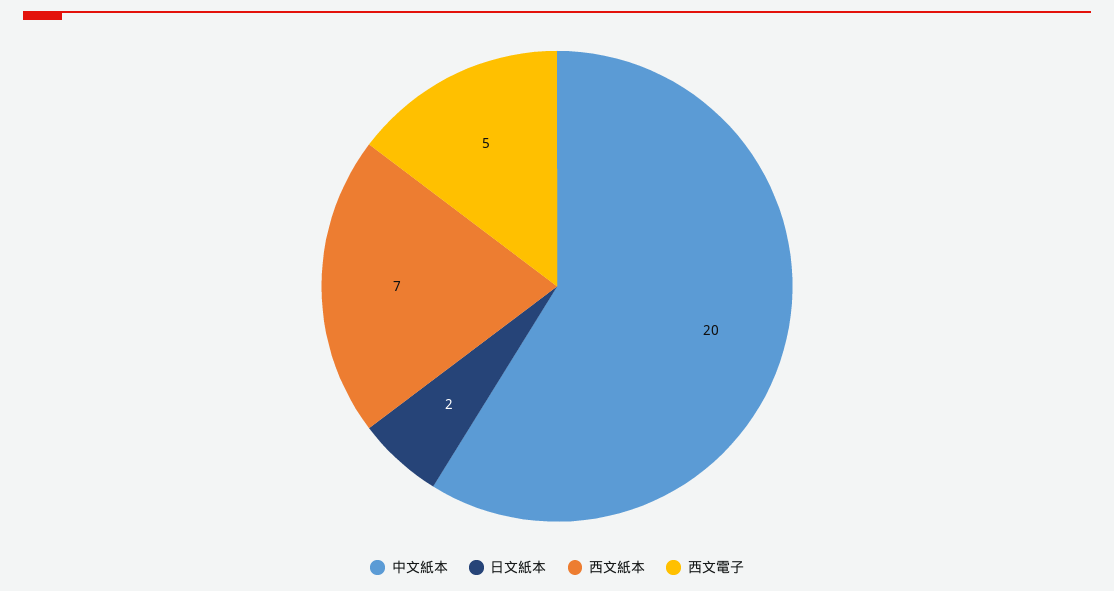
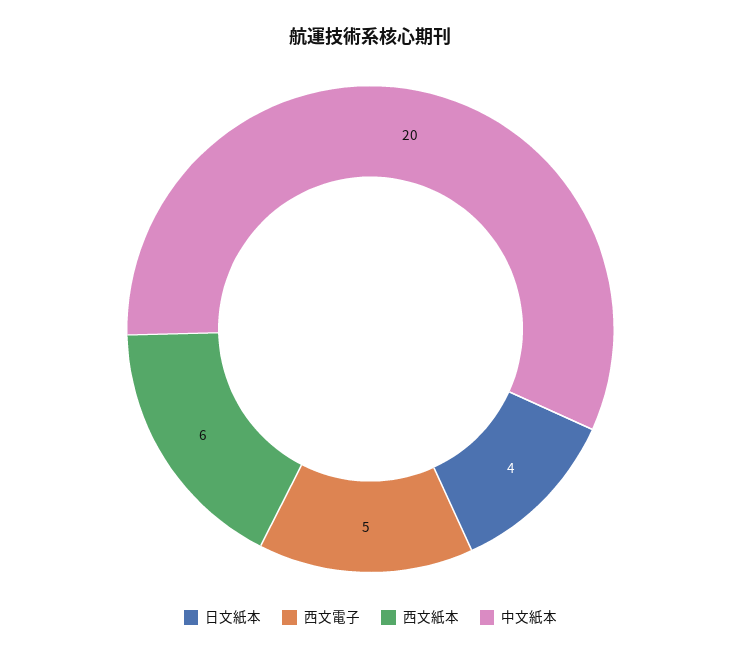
日文紙本: 2 -> 4
西文紙本: 7 -> 6

